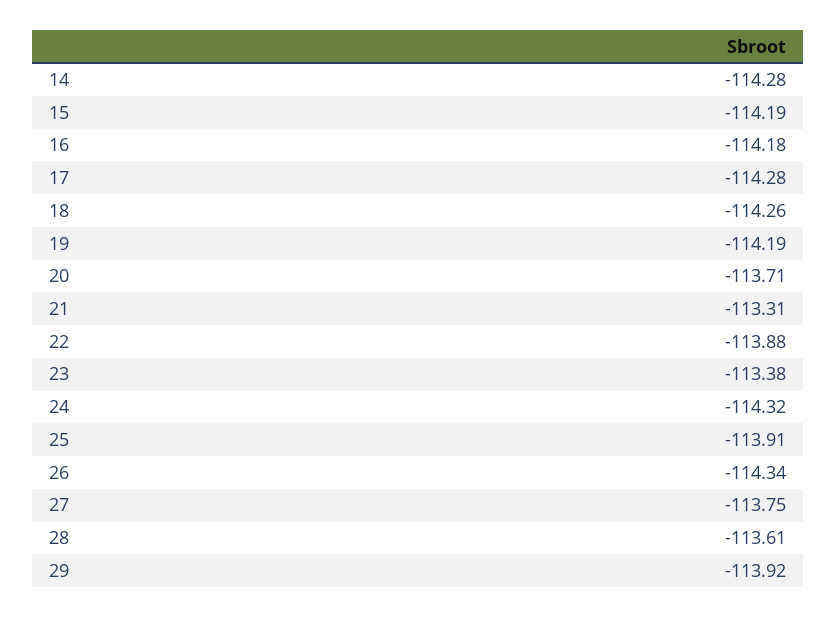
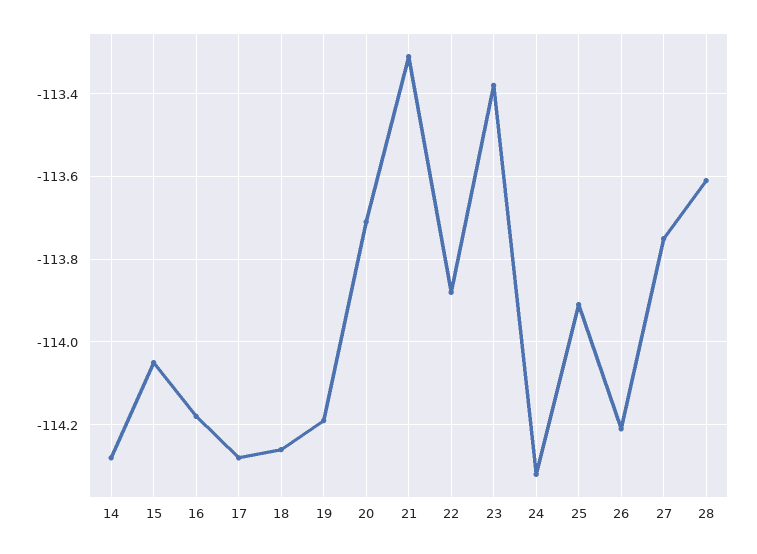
15: -114.19 -> -114.05
26: -114.34 -> -114.2
29: -113.92 -> none

